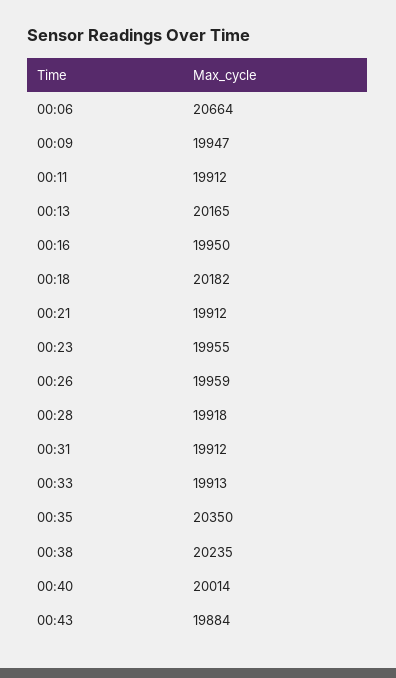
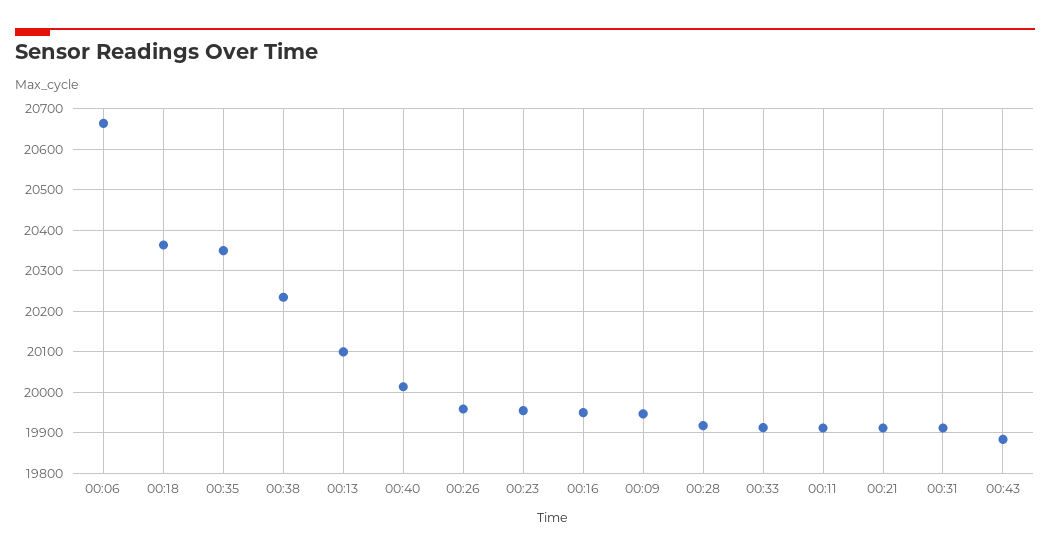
00:13: 20165 -> 20100
00:18: 20182 -> 20360

